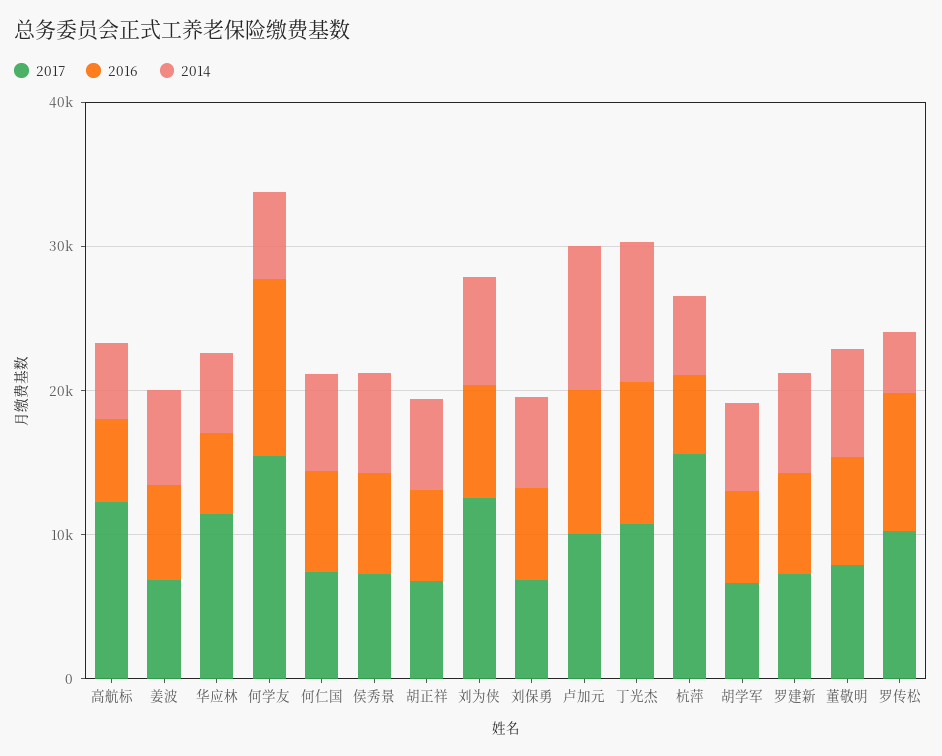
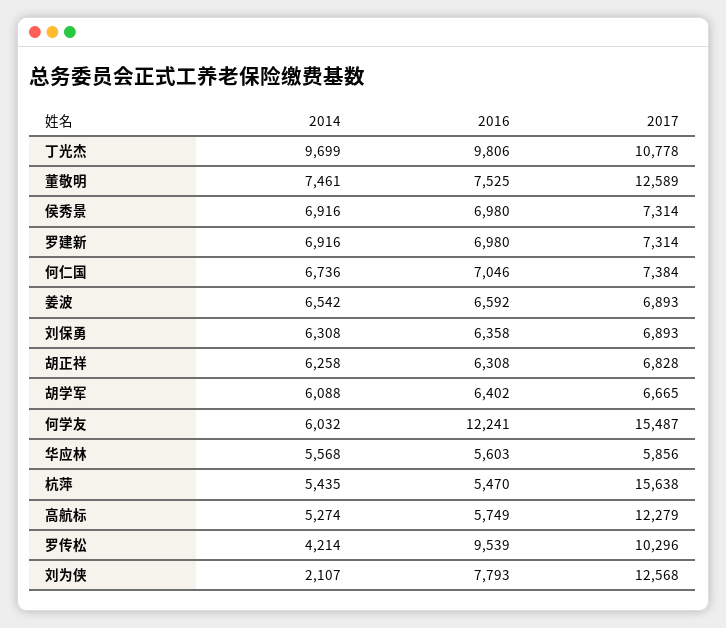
2017, 华应林: 12000 -> 5856
2014, 刘为侠: 8000 -> 2107
2017, 卢加元: 10000 -> none
2016, 卢加元: 10000 -> none
2014, 卢加元: 10000 -> none
2017, 董敬明: 8000 -> 12589

